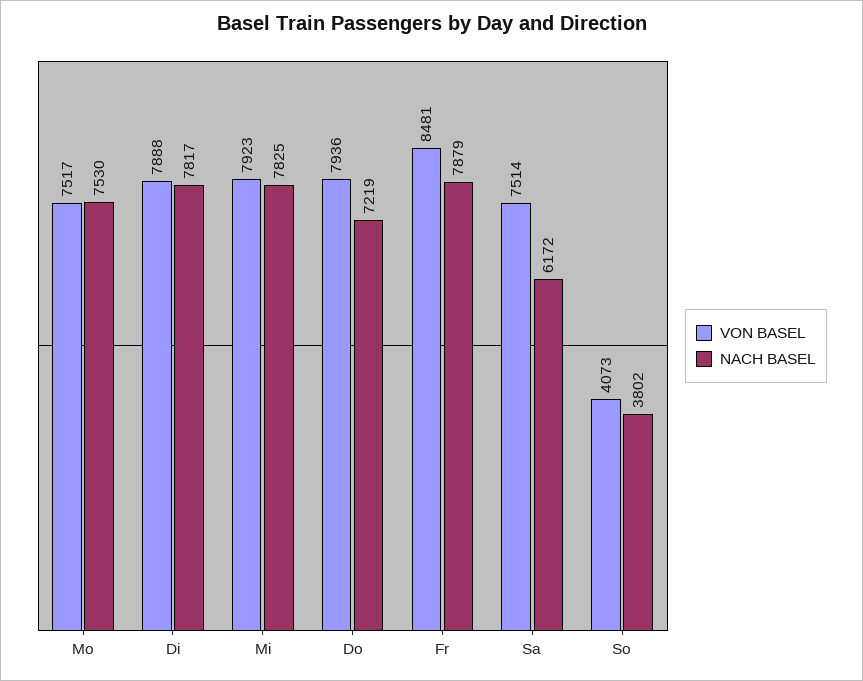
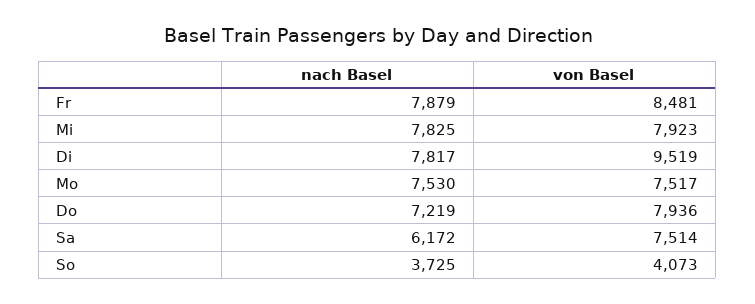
VON BASEL, Di: 7888 -> 9519
NACH BASEL, So: 3802 -> 3725

